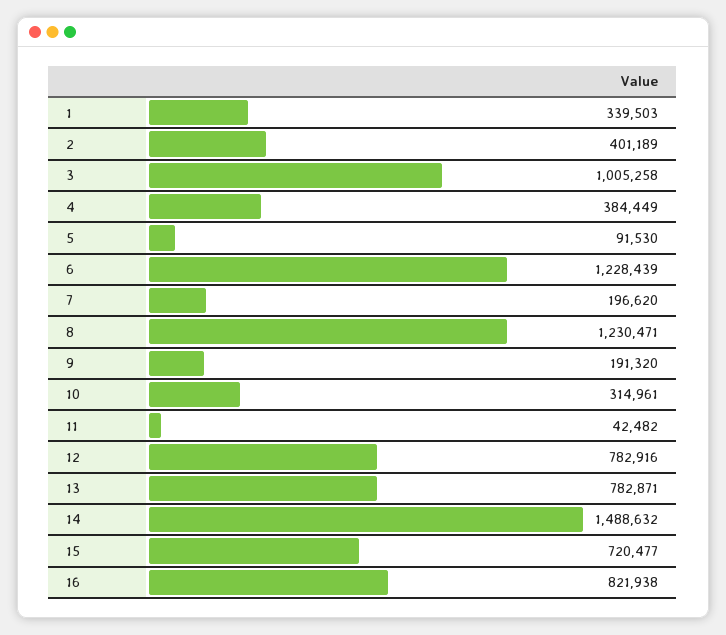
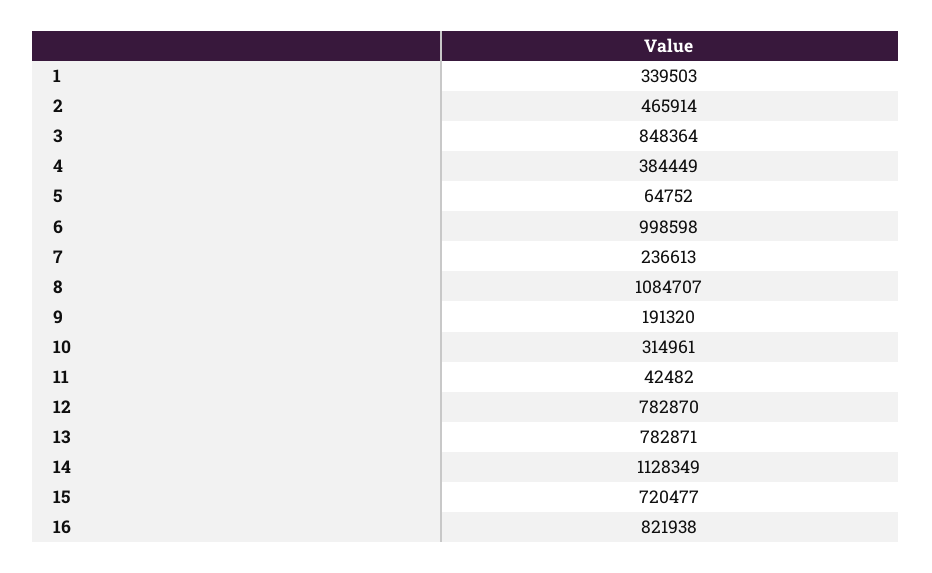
2: 401189 -> 465914
3: 1005258 -> 848364
5: 91530 -> 64752
6: 1228439 -> 998598
7: 196620 -> 236613
8: 1230471 -> 1084707
12: 782916 -> 782870
14: 1488632 -> 1128349

